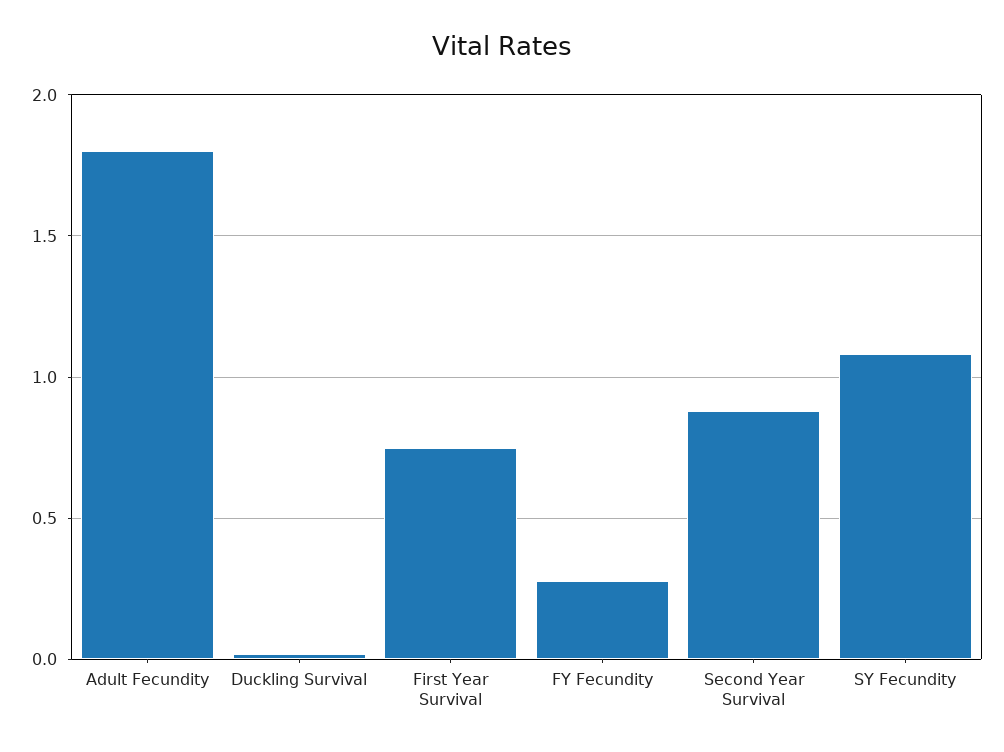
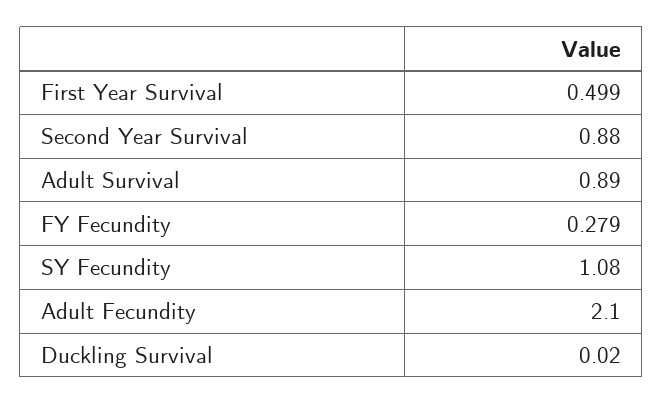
Adult Fecundity: 1.8 -> 2.1
First Year Survival: 0.75 -> 0.499
Adult Survival: none -> 0.89

